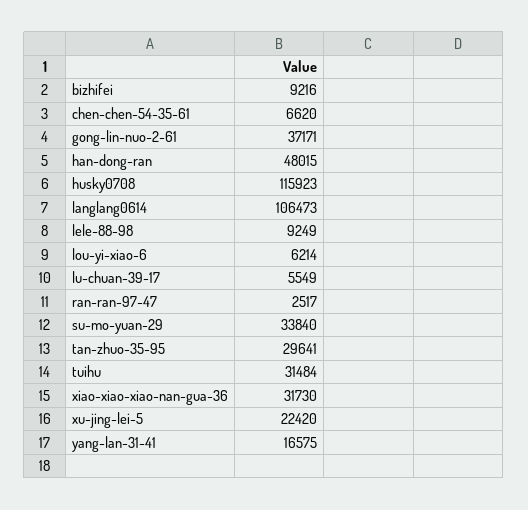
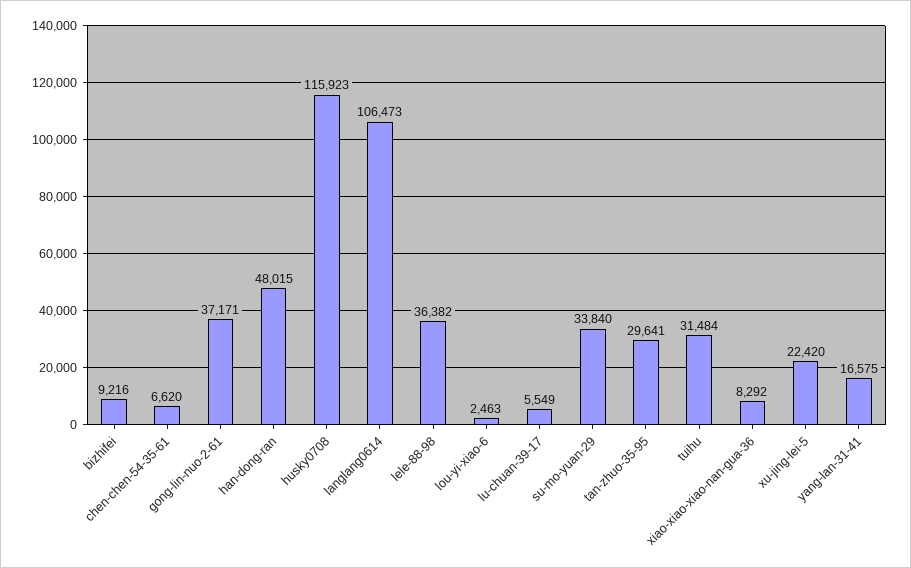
lele-88-98: 9249 -> 36382
lou-yi-xiao-6: 6214 -> 2463
ran-ran-97-47: 2517 -> none
xiao-xiao-xiao-nan-gua-36: 31730 -> 8292

